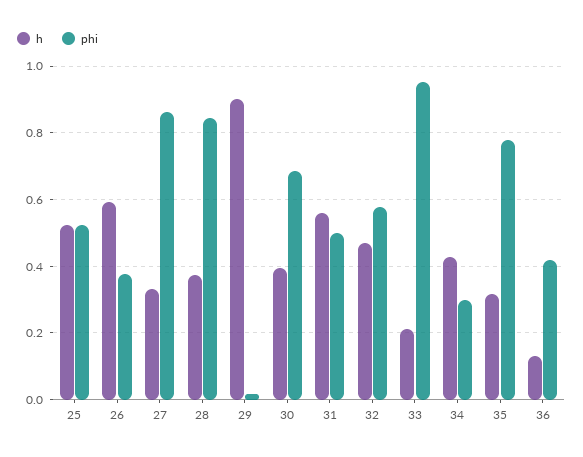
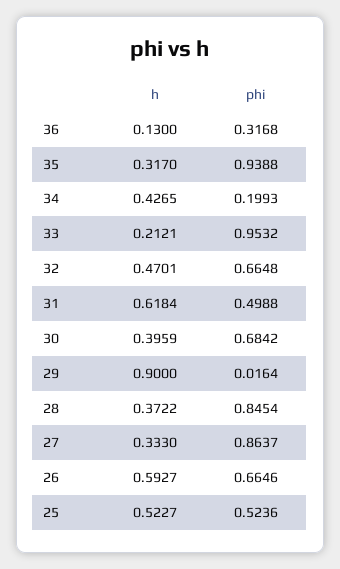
phi, 26: 0.38 -> 0.6646
h, 31: 0.56 -> 0.6184
phi, 32: 0.58 -> 0.6648
phi, 34: 0.3 -> 0.1993
phi, 35: 0.78 -> 0.9388
phi, 36: 0.42 -> 0.3168

